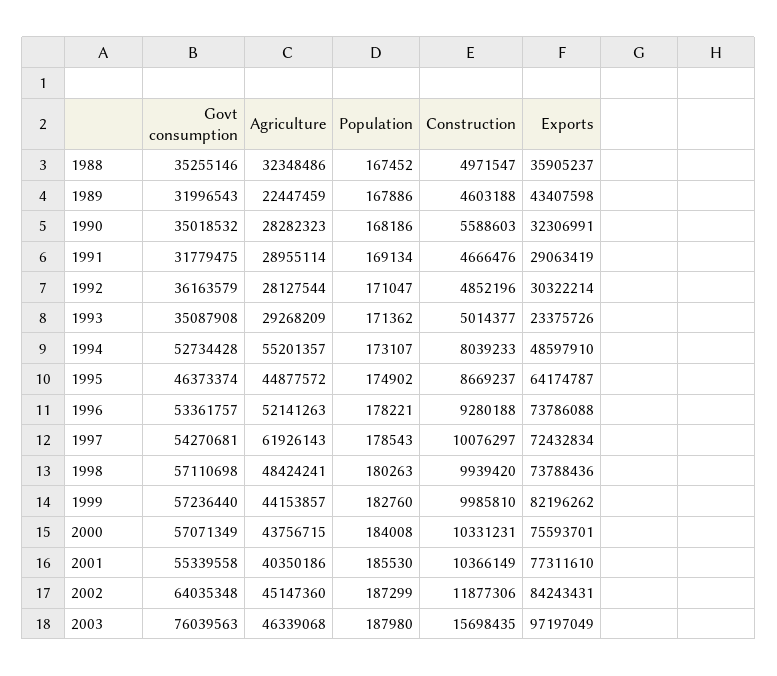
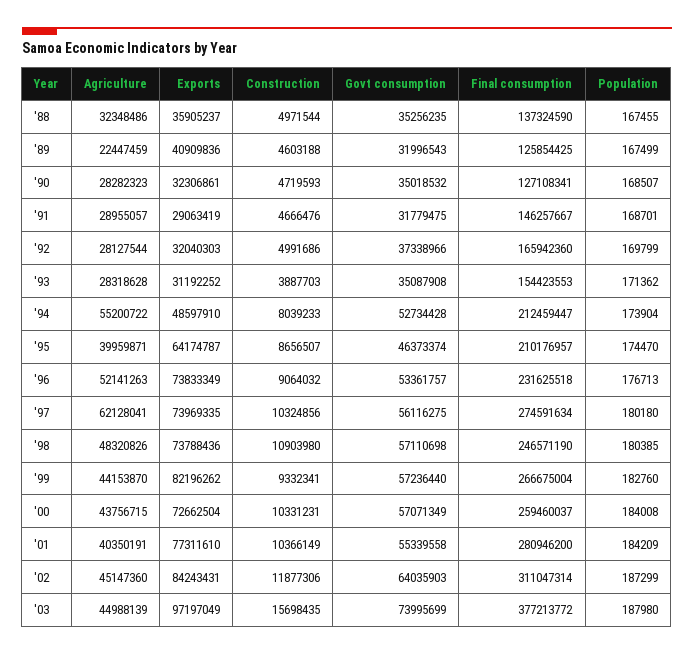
Govt consumption, 1988: 35255146 -> 35256235
Population, 1988: 167452 -> 167455
Construction, 1988: 4971547 -> 4971544
Population, 1989: 167886 -> 167499
Exports, 1989: 43407598 -> 40909836
Population, 1990: 168186 -> 168507
Construction, 1990: 5588603 -> 4719593
Exports, 1990: 32306991 -> 32306861
Agriculture, 1991: 28955114 -> 28955057
Population, 1991: 169134 -> 168701
Govt consumption, 1992: 36163579 -> 37338966
Population, 1992: 171047 -> 169799
Construction, 1992: 4852196 -> 4991686
Exports, 1992: 30322214 -> 32040303
Agriculture, 1993: 29268209 -> 28318628
Construction, 1993: 5014377 -> 3887703
Exports, 1993: 23375726 -> 31192252
Agriculture, 1994: 55201357 -> 55200722
Population, 1994: 173107 -> 173904
Agriculture, 1995: 44877572 -> 39959871
Population, 1995: 174902 -> 174470
Construction, 1995: 8669237 -> 8656507
Population, 1996: 178221 -> 176713
Construction, 1996: 9280188 -> 9064032
Exports, 1996: 73786088 -> 73833349
Govt consumption, 1997: 54270681 -> 56116275
Agriculture, 1997: 61926143 -> 62128041
Population, 1997: 178543 -> 180180
Construction, 1997: 10076297 -> 10324856
Exports, 1997: 72432834 -> 73969335
Agriculture, 1998: 48424241 -> 48320826
Population, 1998: 180263 -> 180385
Construction, 1998: 9939420 -> 10903980
Agriculture, 1999: 44153857 -> 44153870
Construction, 1999: 9985810 -> 9332341
Exports, 2000: 75593701 -> 72662504
Agriculture, 2001: 40350186 -> 40350191
Population, 2001: 185530 -> 184209
Govt consumption, 2002: 64035348 -> 64035903
Govt consumption, 2003: 76039563 -> 73995699
Agriculture, 2003: 46339068 -> 44988139
Final consumption, 1988: none -> 137324590
Final consumption, 1989: none -> 125854425
Final consumption, 1990: none -> 127108341
Final consumption, 1991: none -> 146257667
Final consumption, 1992: none -> 165942360
Final consumption, 1993: none -> 154423553
Final consumption, 1994: none -> 212459447
Final consumption, 1995: none -> 210176957
Final consumption, 1996: none -> 231625518
Final consumption, 1997: none -> 274591634
Final consumption, 1998: none -> 246571190
Final consumption, 1999: none -> 266675004
Final consumption, 2000: none -> 259460037
Final consumption, 2001: none -> 280946200
Final consumption, 2002: none -> 311047314
Final consumption, 2003: none -> 377213772

